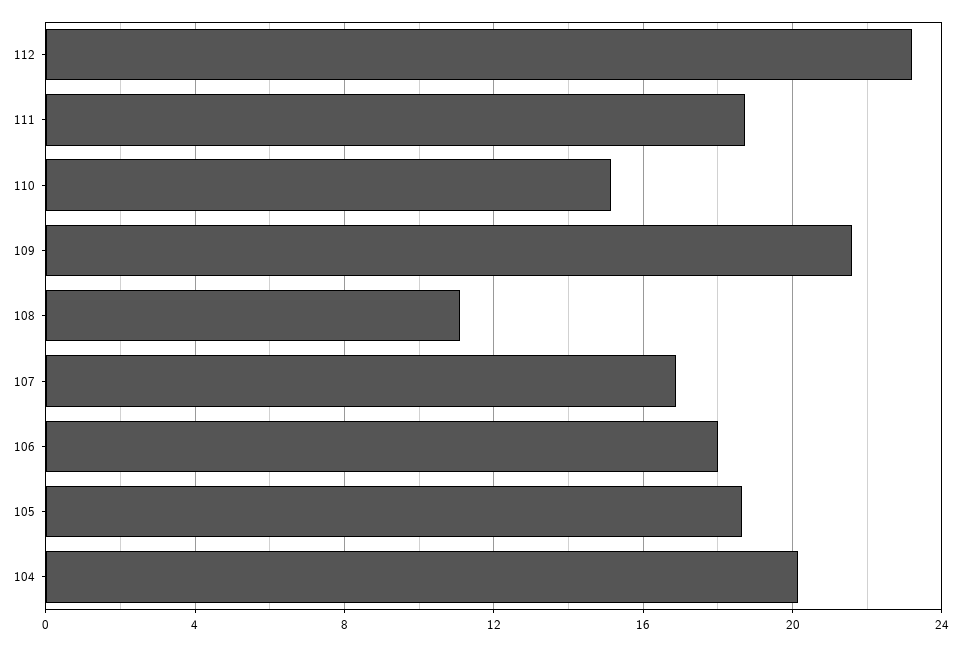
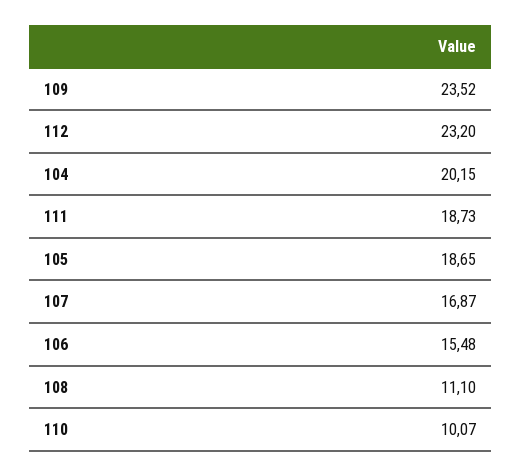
110: 15 -> 10.07
109: 21.5 -> 23.52
106: 18 -> 15.48

